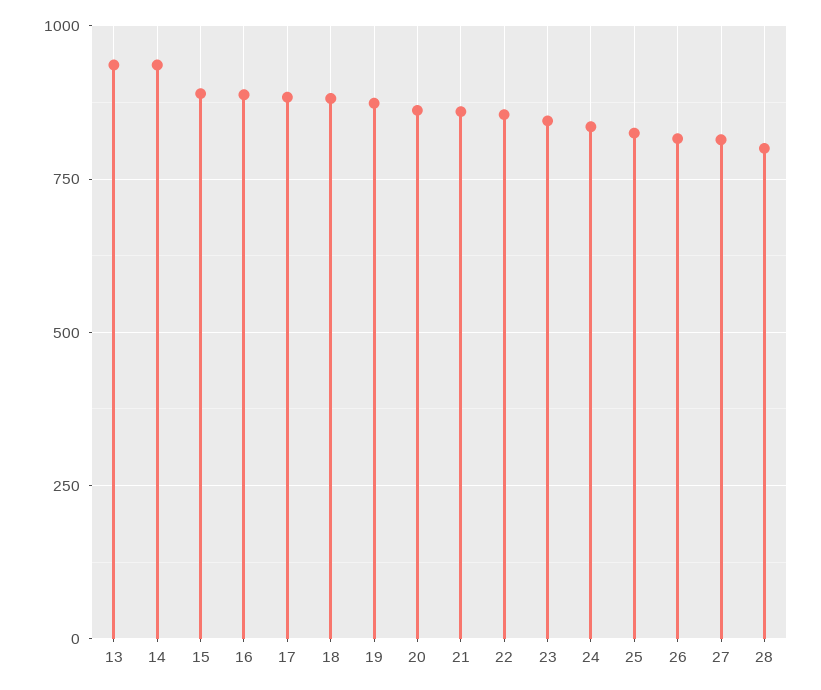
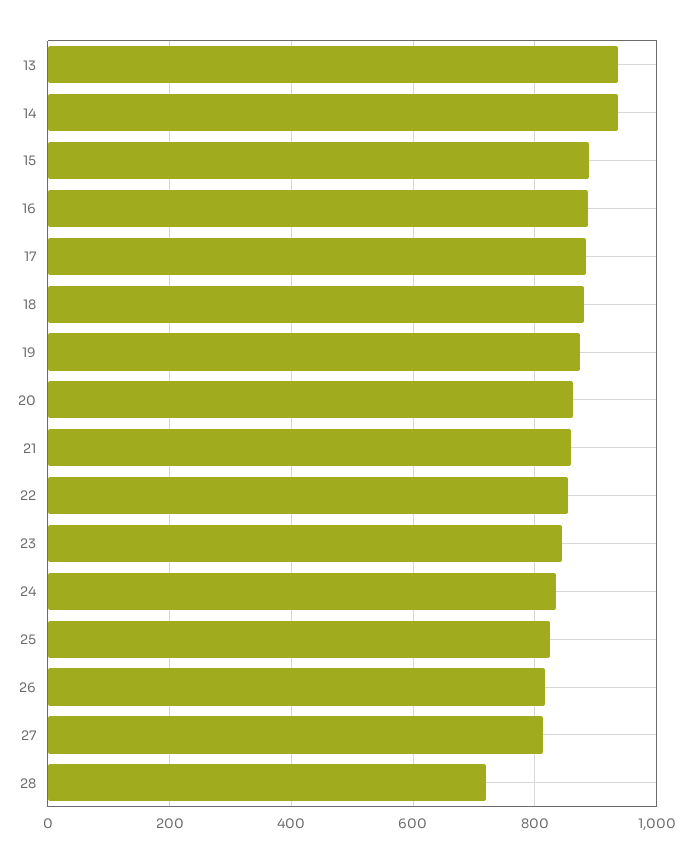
28: 800 -> 720

